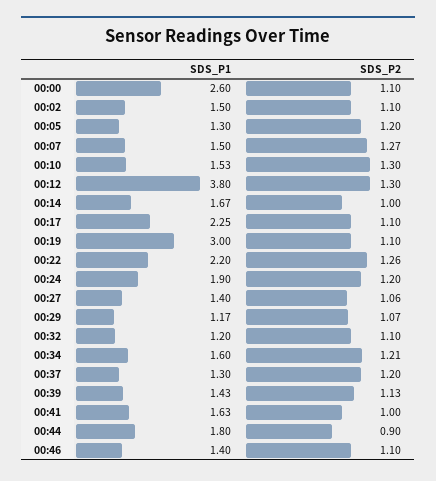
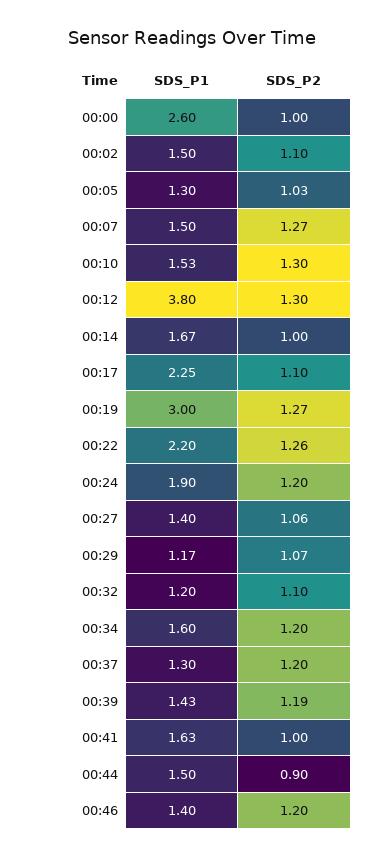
SDS_P2, 00:00: 1.1 -> 1
SDS_P2, 00:05: 1.2 -> 1.03
SDS_P2, 00:19: 1.1 -> 1.27
SDS_P2, 00:34: 1.21 -> 1.2
SDS_P2, 00:39: 1.13 -> 1.19
SDS_P1, 00:44: 1.8 -> 1.5
SDS_P2, 00:46: 1.1 -> 1.2

